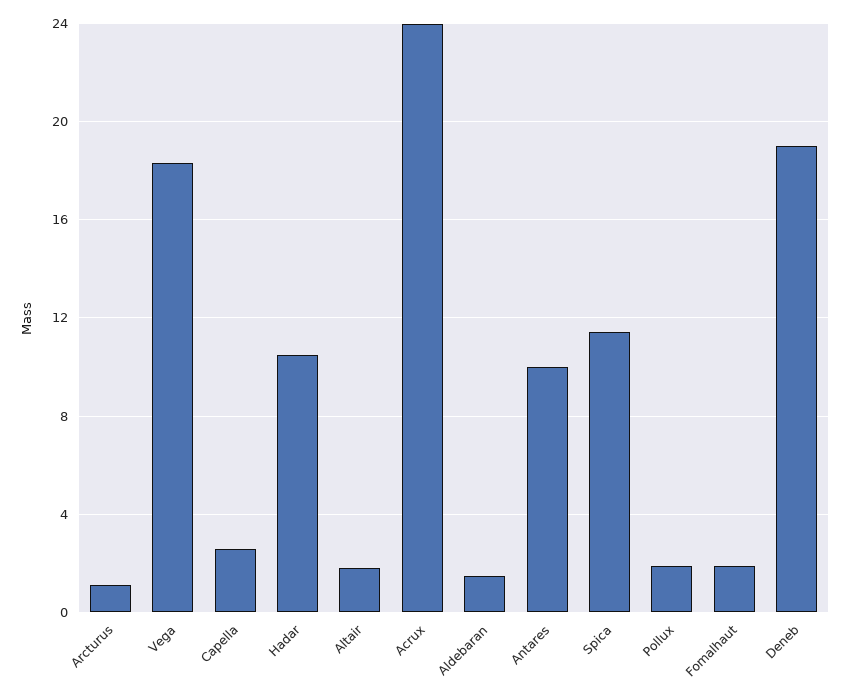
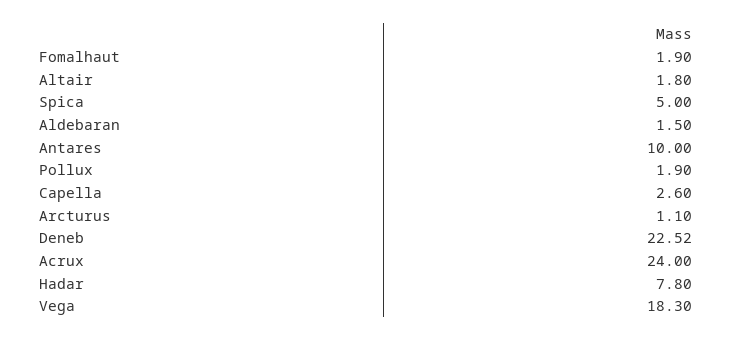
Hadar: 10.5 -> 7.8
Spica: 11.5 -> 5
Deneb: 19 -> 22.52

